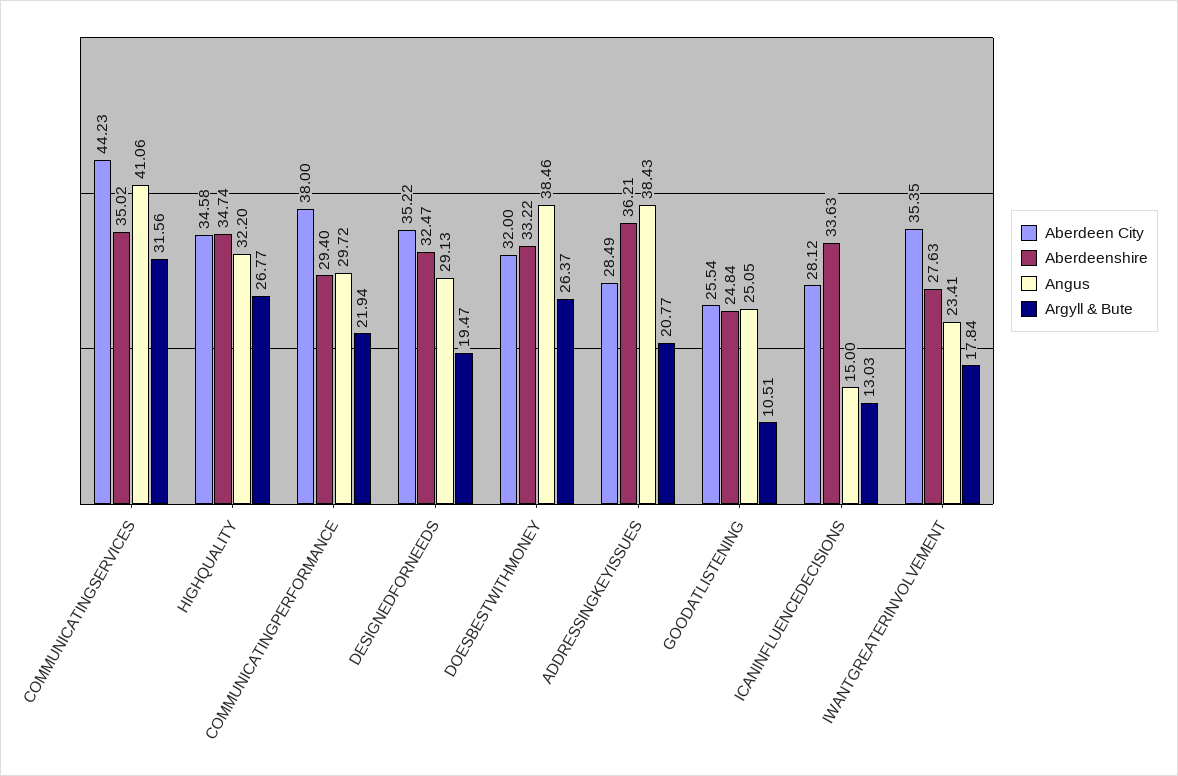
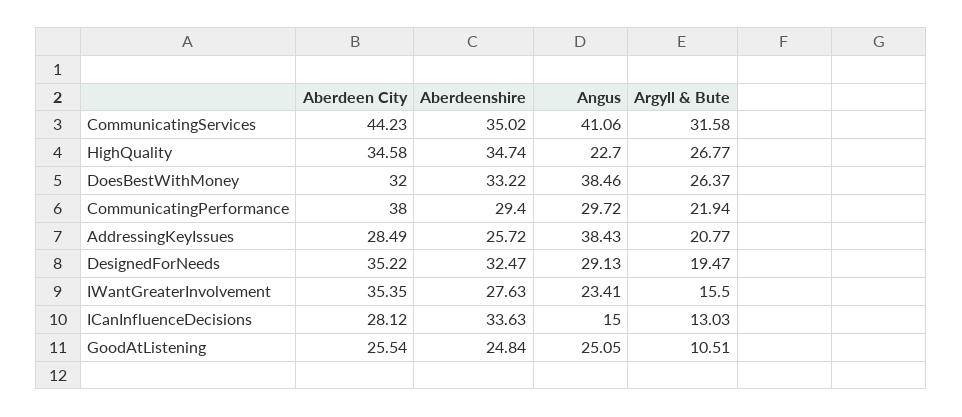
Argyll & Bute, COMMUNICATINGSERVICES: 31.56 -> 31.58
Angus, HIGHQUALITY: 32.2 -> 22.7
Aberdeenshire, ADDRESSINGKEYISSUES: 36.21 -> 25.72
Argyll & Bute, IWANTGREATERINVOLVEMENT: 17.84 -> 15.5

